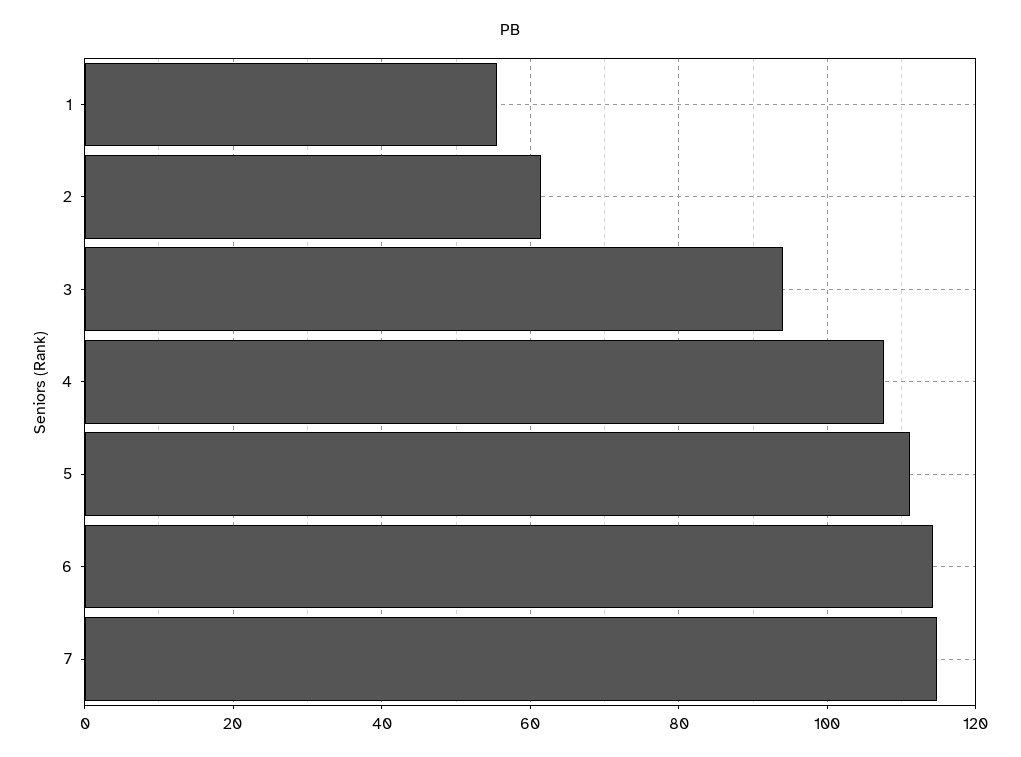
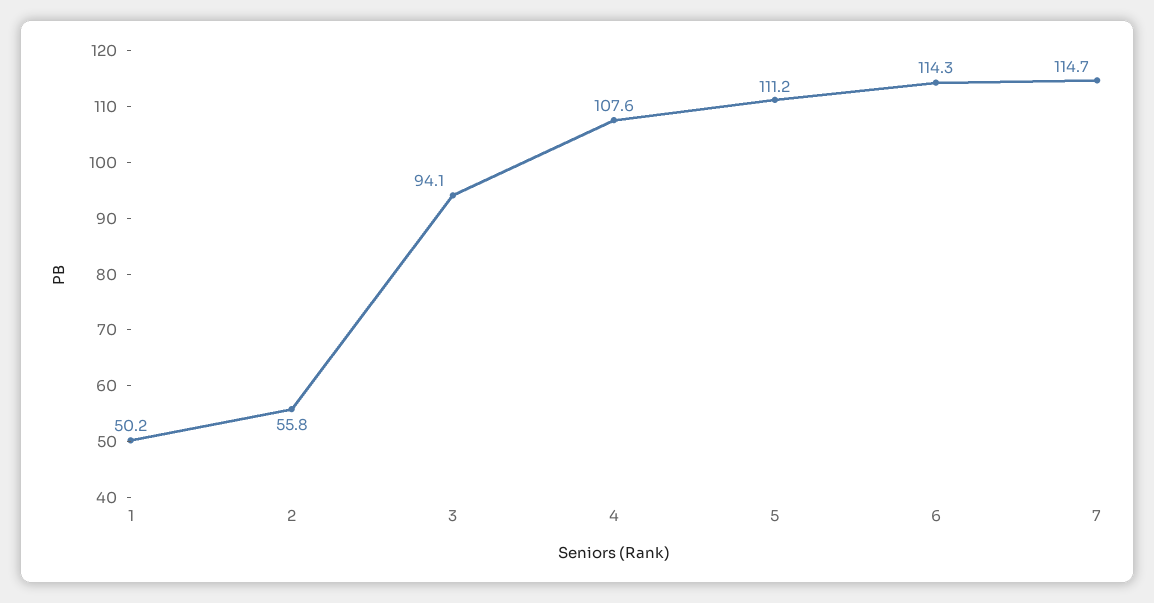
1: 56 -> 50.2
2: 62 -> 55.8

